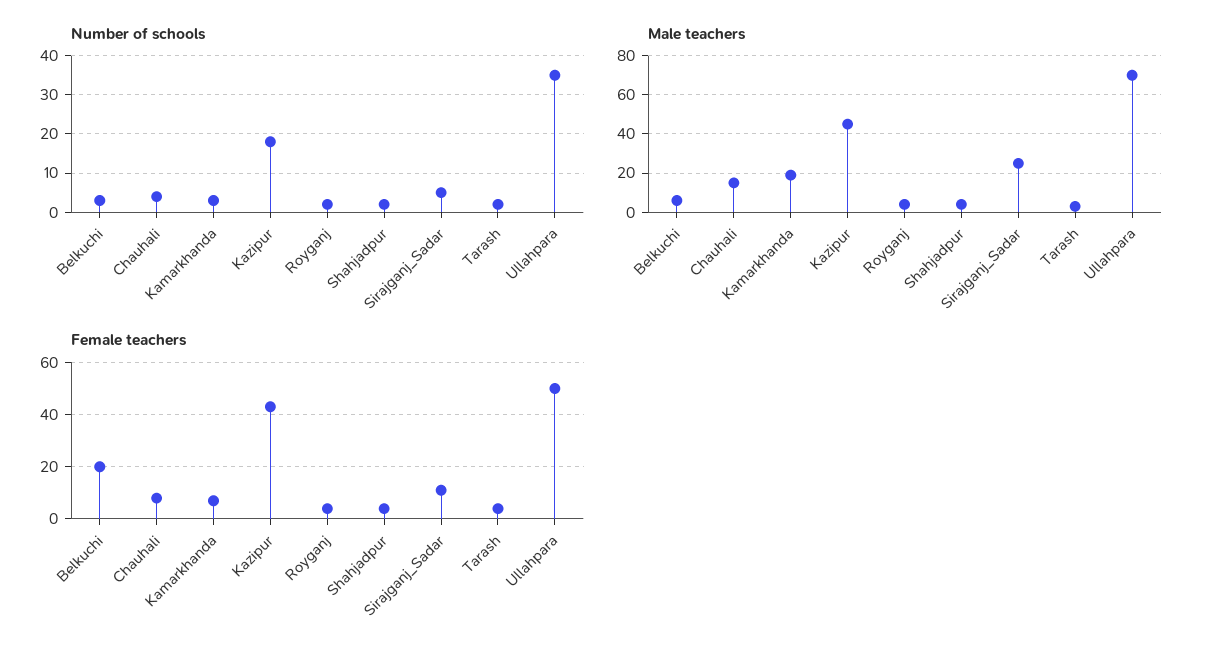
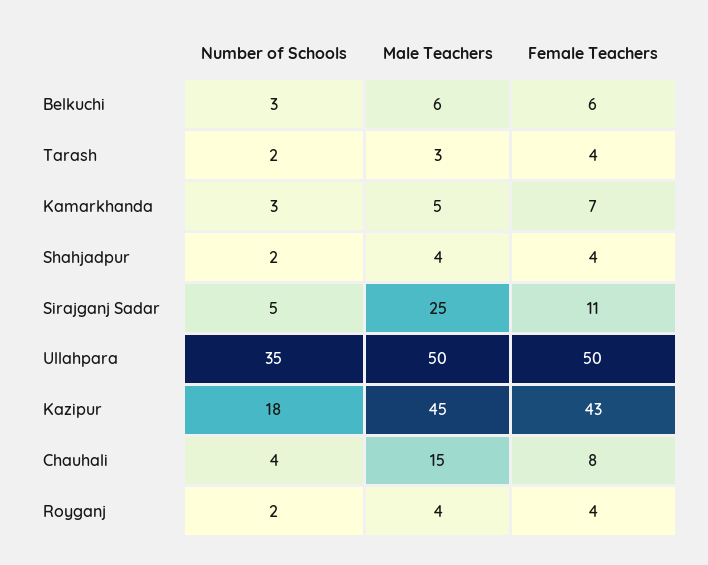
Male teachers, Kamarkhanda: 20 -> 5
Male teachers, Ullahpara: 70 -> 50
Female teachers, Belkuchi: 20 -> 6

